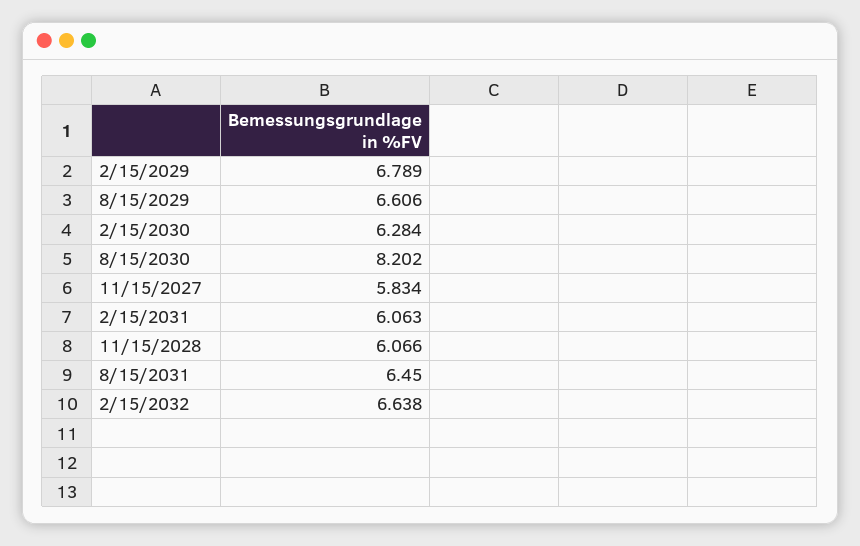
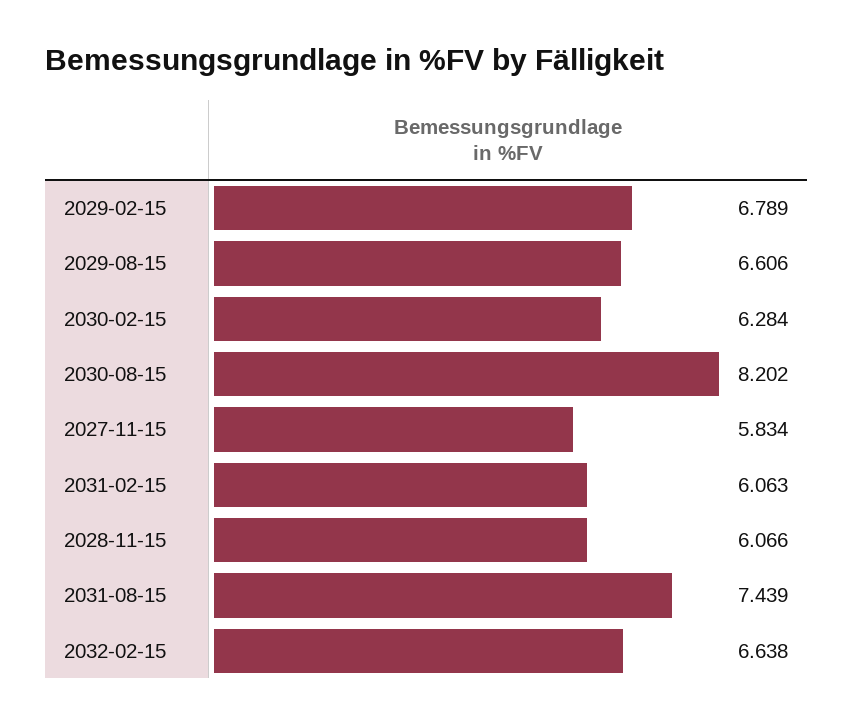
8/15/2031: 6.45 -> 7.439

